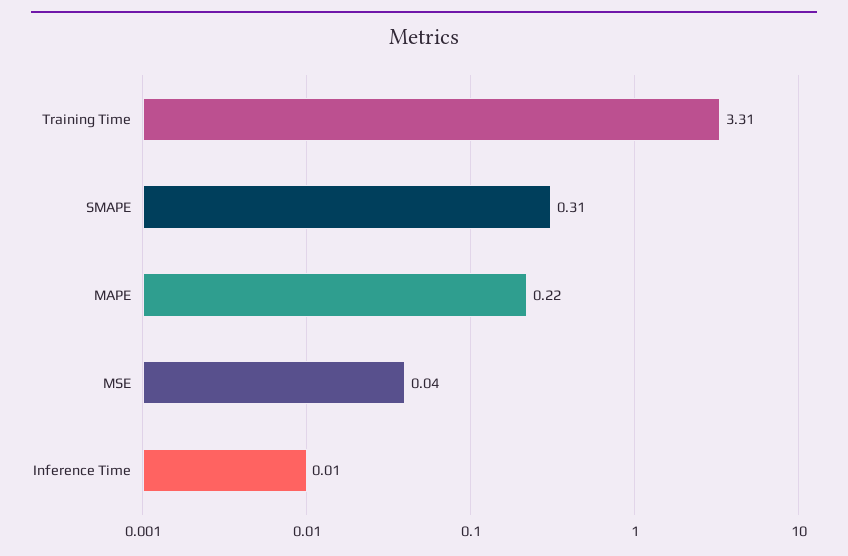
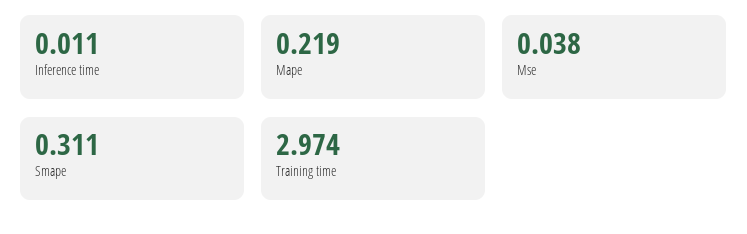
Training Time: 3.31 -> 2.974

